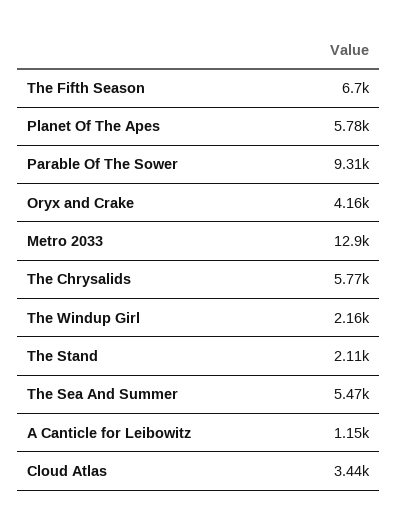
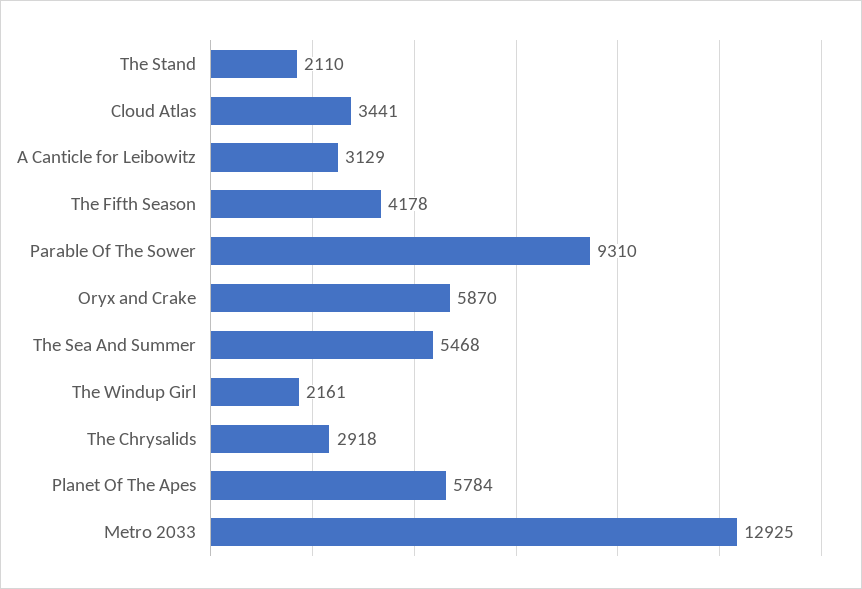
The Fifth Season: 6700 -> 4178
Oryx and Crake: 4160 -> 5870
The Chrysalids: 5770 -> 2918
A Canticle for Leibowitz: 1150 -> 3129

